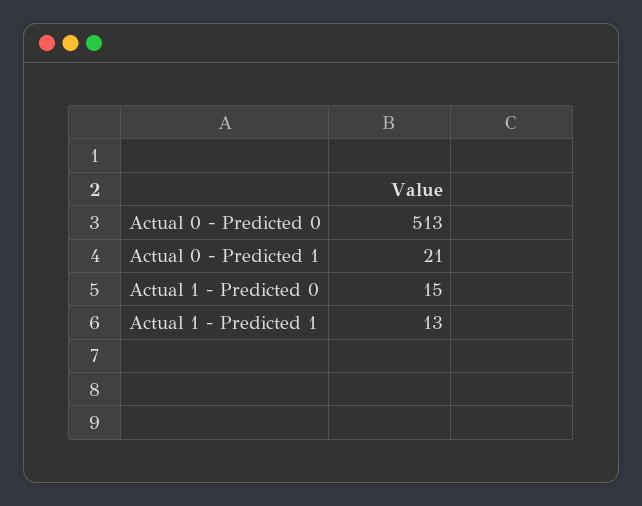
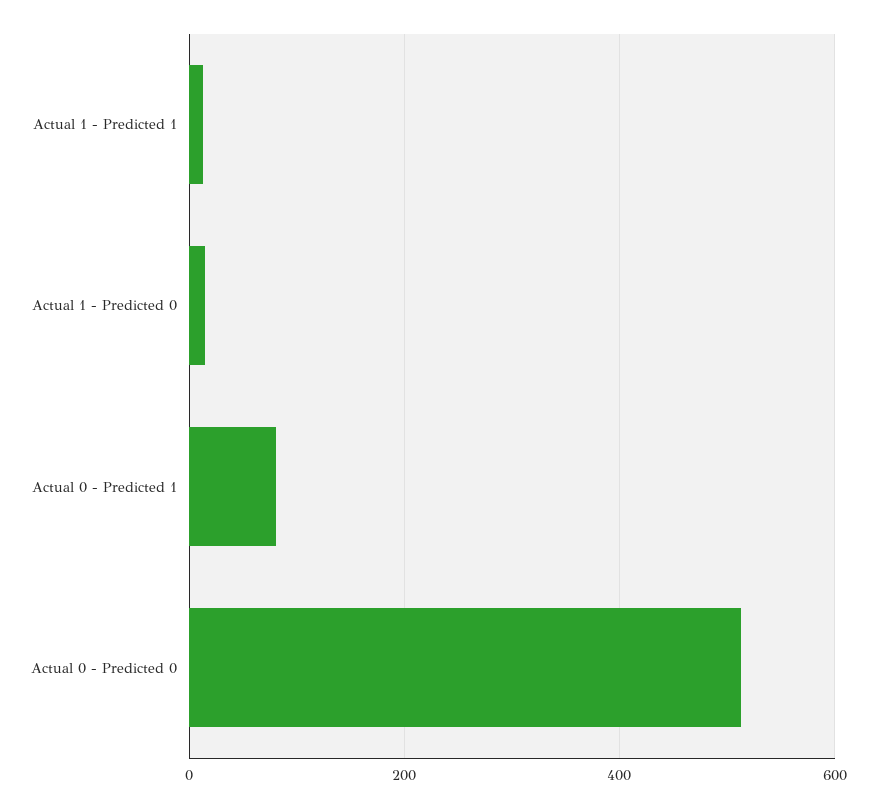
Actual 0 - Predicted 1: 21 -> 80

